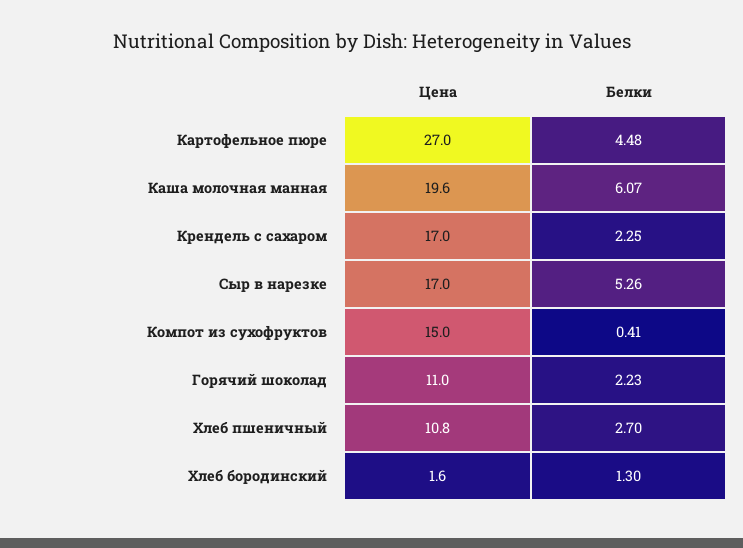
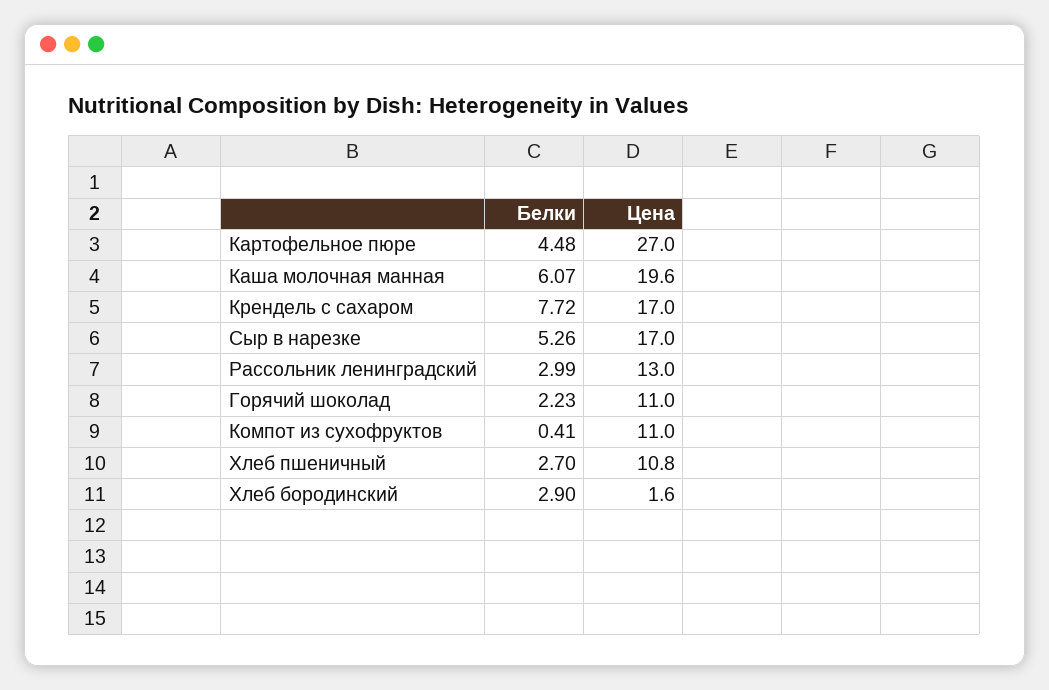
Белки, Крендель с сахаром: 2.25 -> 7.72
Цена, Компот из сухофруктов: 15 -> 11
Белки, Хлеб бородинский: 1.3 -> 2.9
Белки, Рассольник ленинградский: none -> 2.99
Цена, Рассольник ленинградский: none -> 13

